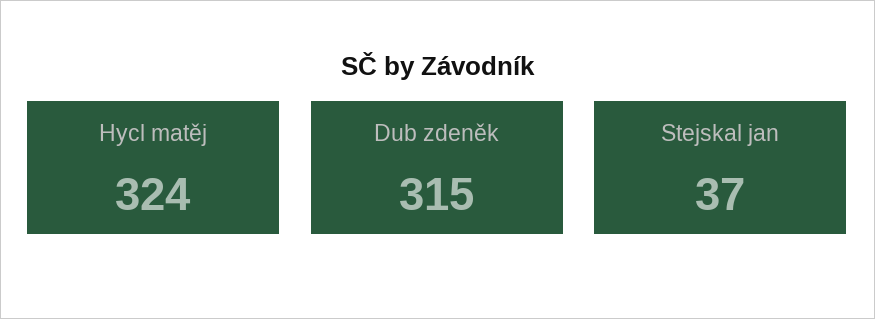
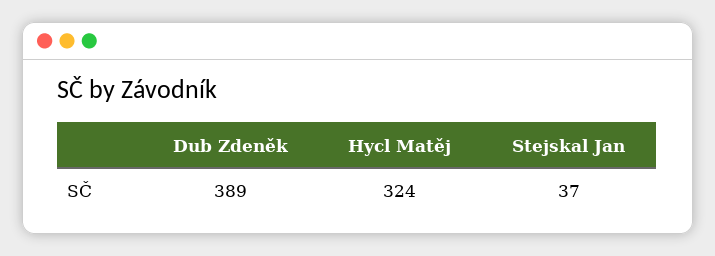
Dub zdeněk: 315 -> 389

